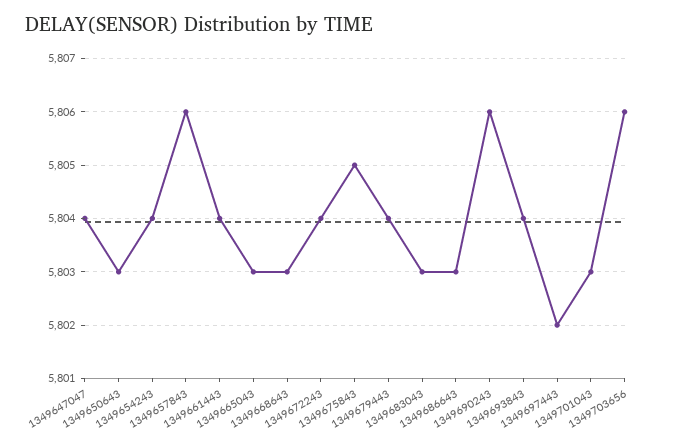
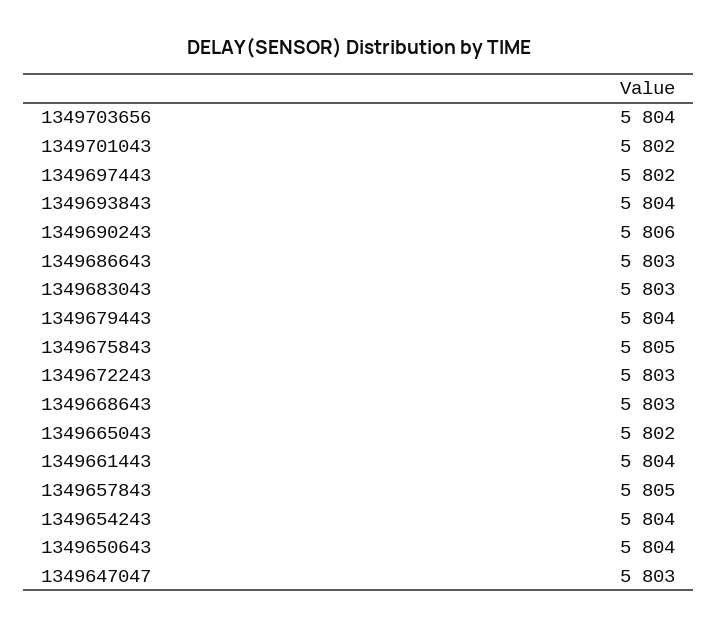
1349647047: 5804 -> 5803
1349650643: 5803 -> 5804
1349657843: 5806 -> 5805
1349665043: 5803 -> 5802
1349672243: 5804 -> 5803
1349701043: 5803 -> 5802
1349703656: 5806 -> 5804

